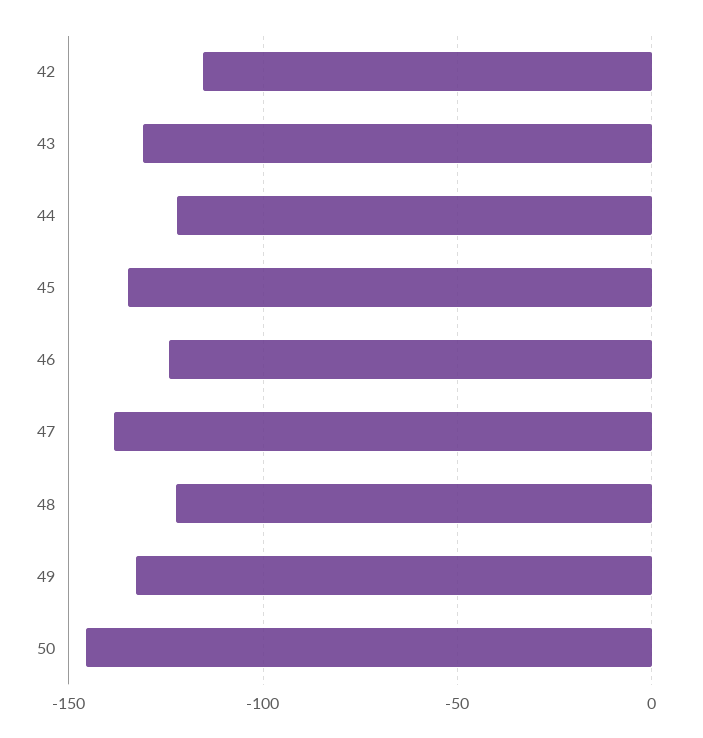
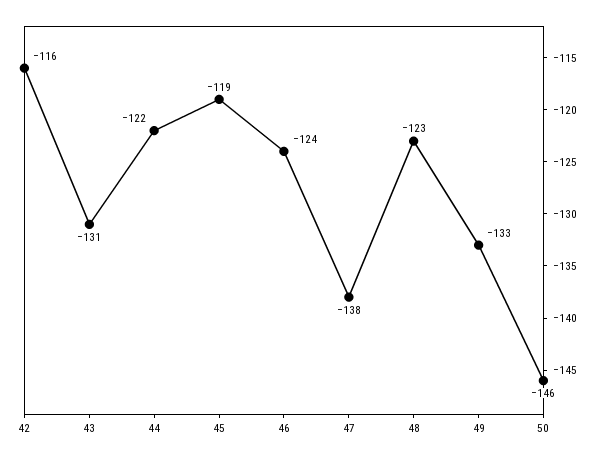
45: -135 -> -119

